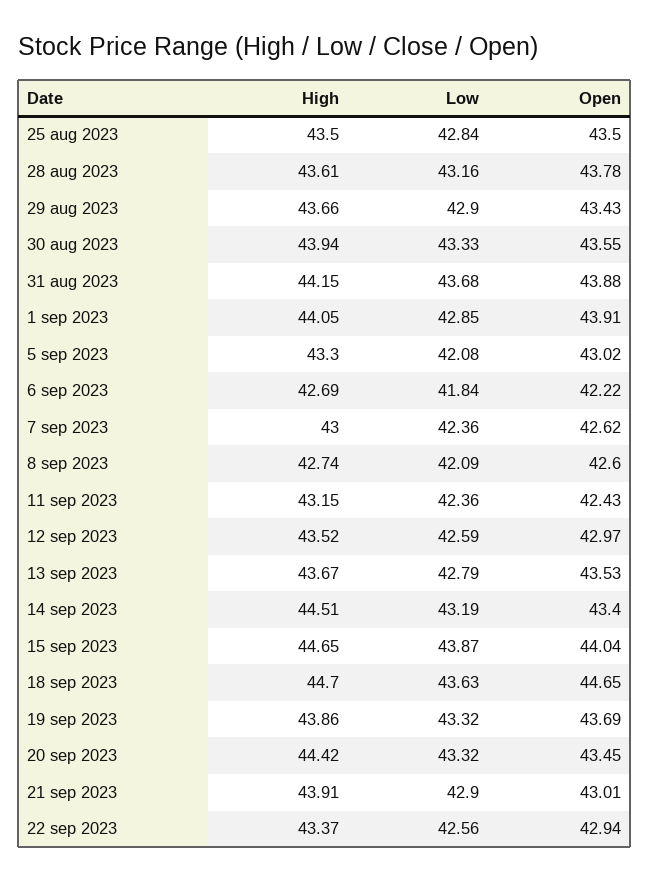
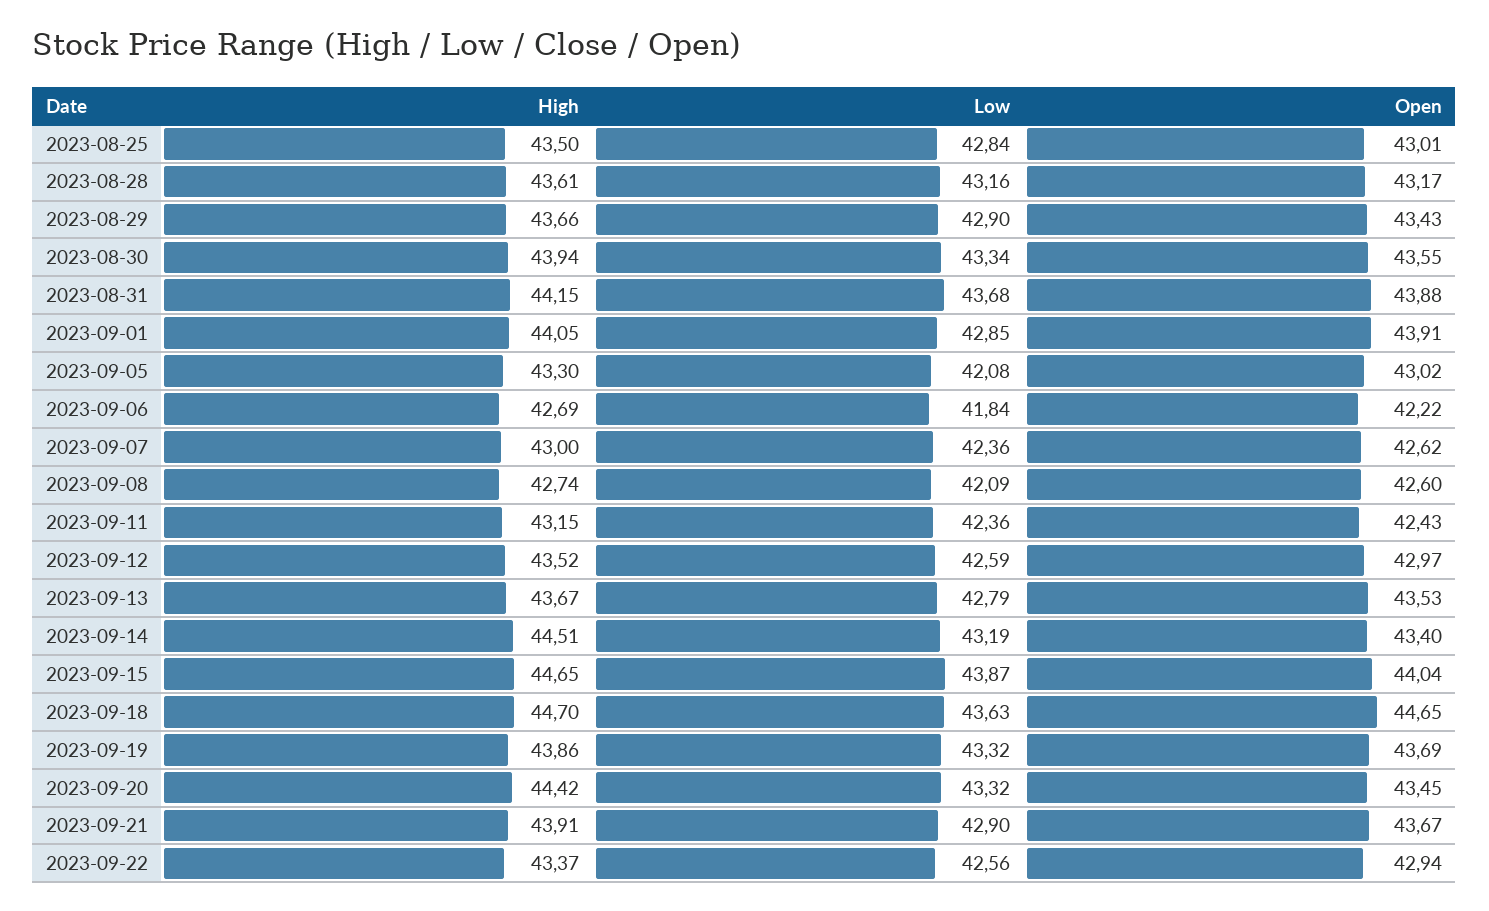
Open, 25 aug 2023: 43.5 -> 43.01
Open, 28 aug 2023: 43.78 -> 43.17
Low, 30 aug 2023: 43.33 -> 43.34
Open, 21 sep 2023: 43.01 -> 43.67

